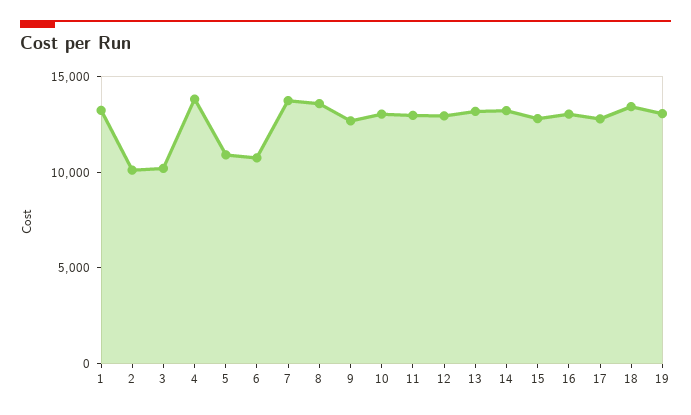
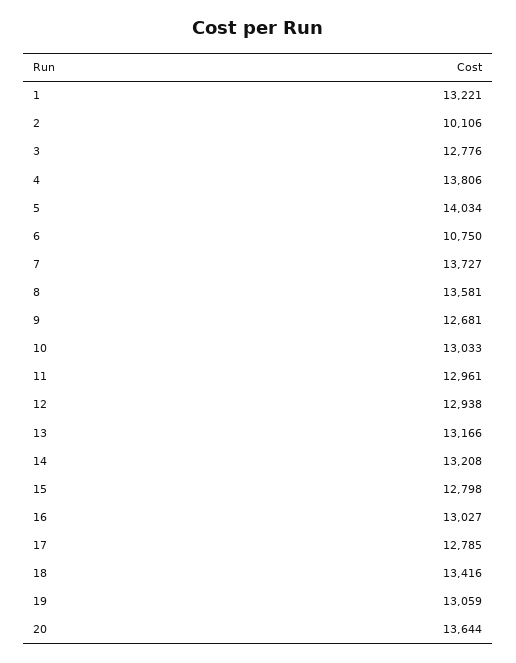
3: 10000 -> 12776
5: 11000 -> 14034
20: none -> 13644

